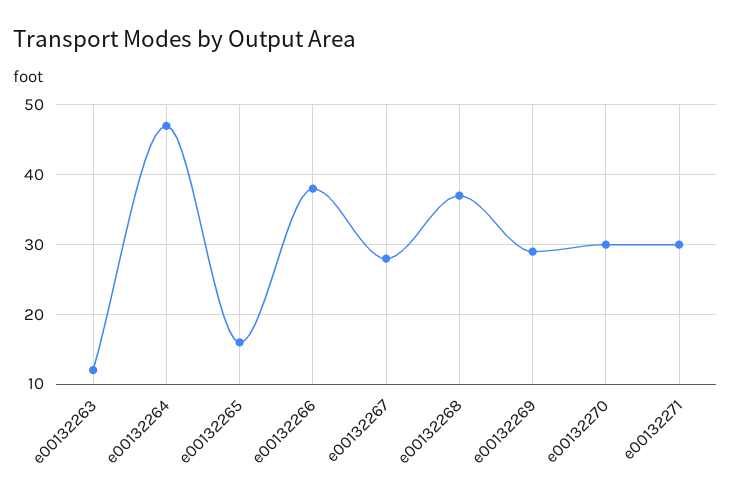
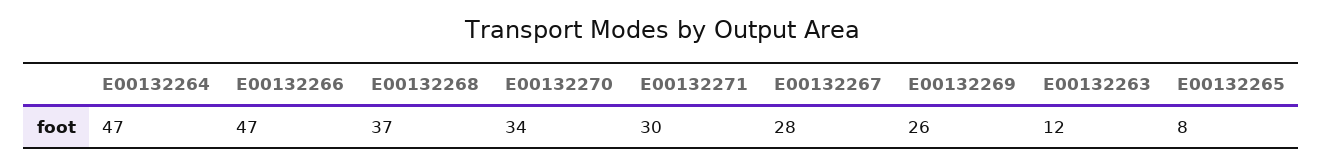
e00132265: 16 -> 8
e00132266: 38 -> 47
e00132269: 29 -> 26
e00132270: 30 -> 34

